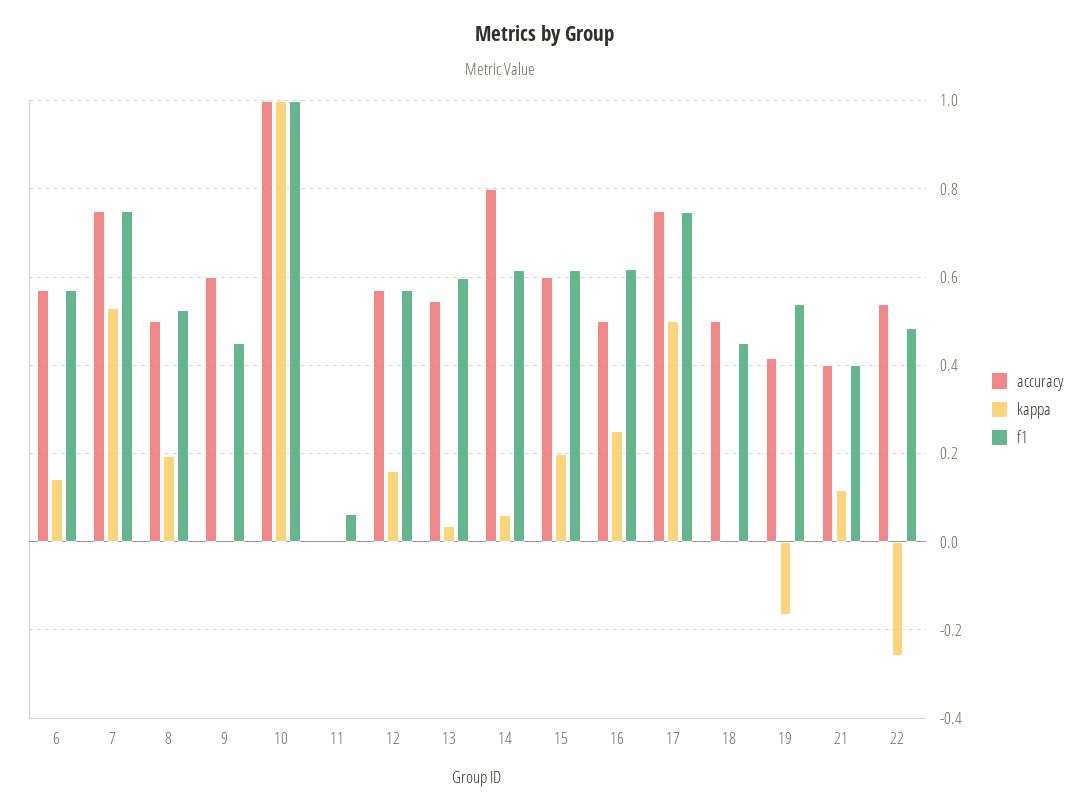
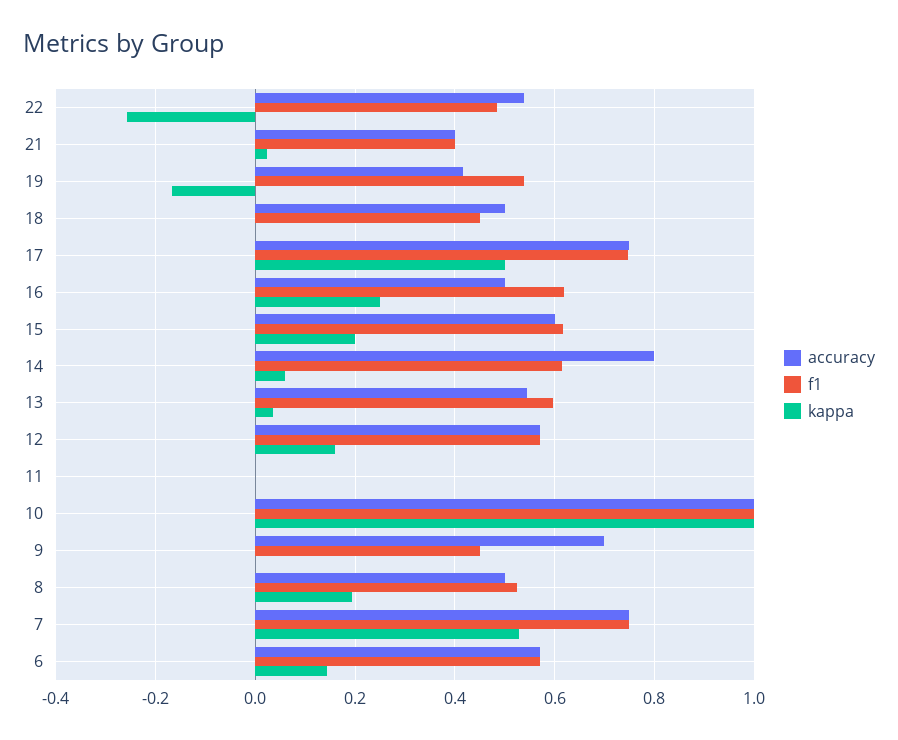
accuracy, 9: 0.6 -> 0.7
f1, 11: 0.06 -> 0
kappa, 21: 0.12 -> 0.02

